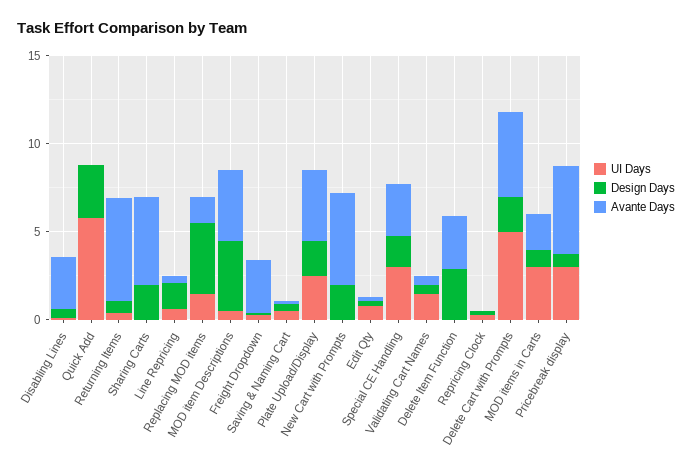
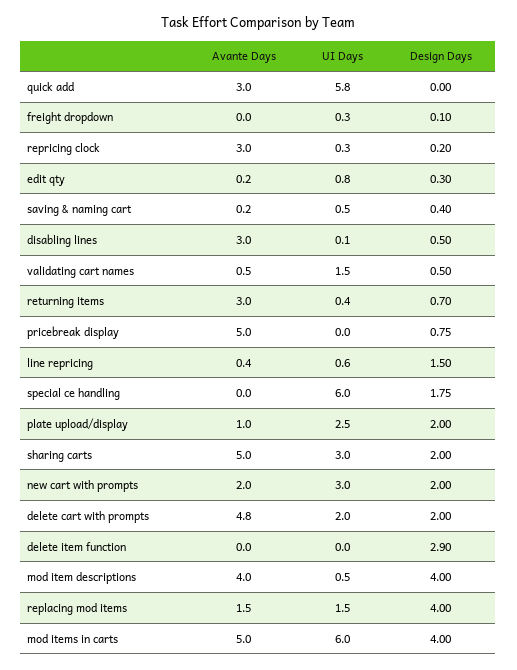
Design Days, Quick Add: 3 -> 0
Avante Days, Quick Add: 0 -> 3
Avante Days, Returning Items: 6 -> 3
UI Days, Sharing Carts: 0 -> 3
Avante Days, Freight Dropdown: 3 -> 0
Avante Days, Plate Upload/Display: 4 -> 1
UI Days, New Cart with Prompts: 0 -> 3
Avante Days, New Cart with Prompts: 5 -> 2
UI Days, Special CE Handling: 3 -> 6
Avante Days, Special CE Handling: 3 -> 0
Avante Days, Delete Item Function: 3 -> 0
Avante Days, Repricing Clock: 0 -> 3
UI Days, Delete Cart with Prompts: 5 -> 2
UI Days, MOD items in Carts: 3 -> 6
Design Days, MOD items in Carts: 1 -> 4
Avante Days, MOD items in Carts: 2 -> 5
UI Days, Pricebreak display: 3 -> 0

